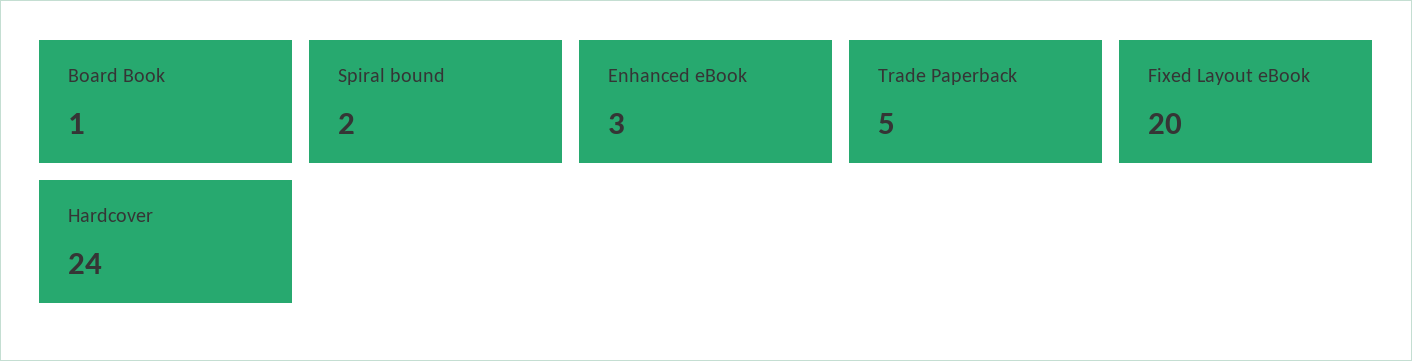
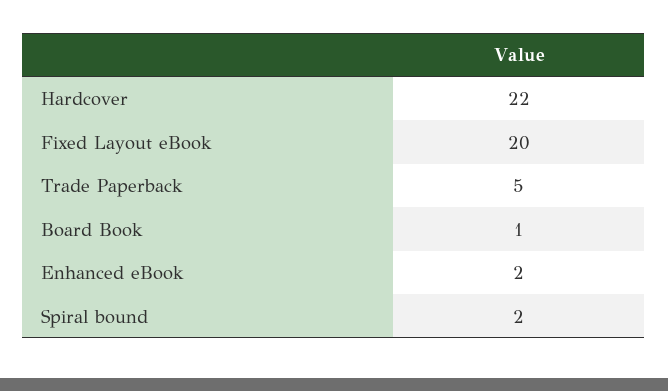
Enhanced eBook: 3 -> 2
Hardcover: 24 -> 22

